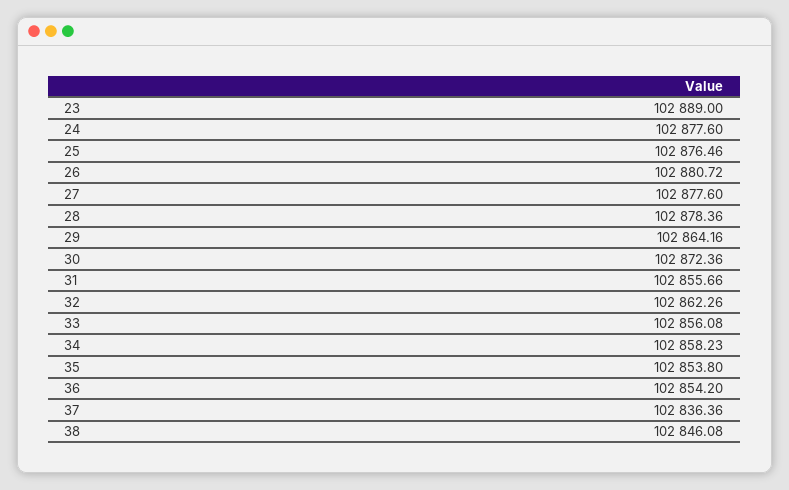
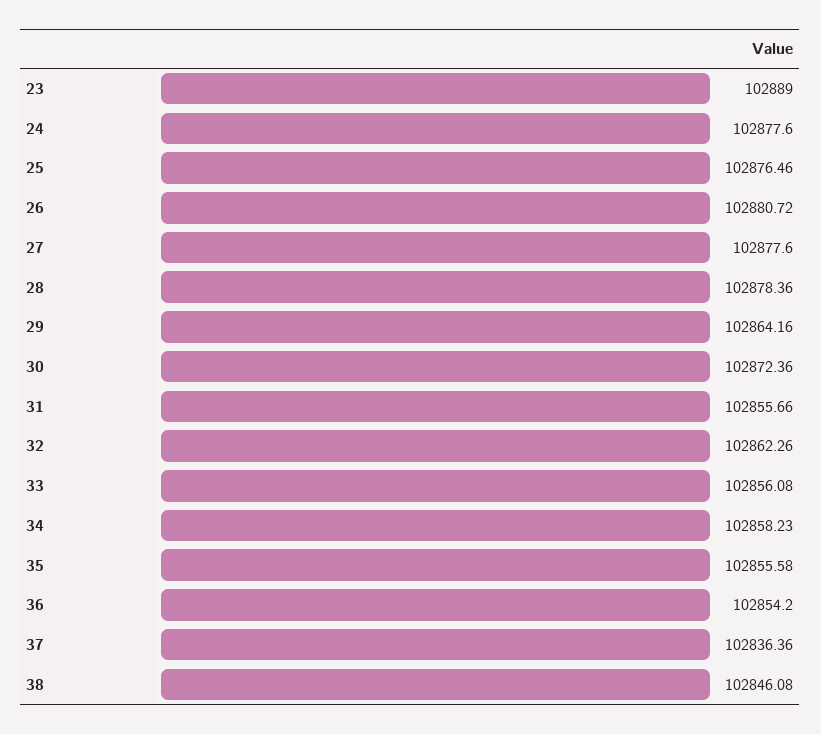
35: 102853.8 -> 102855.58

